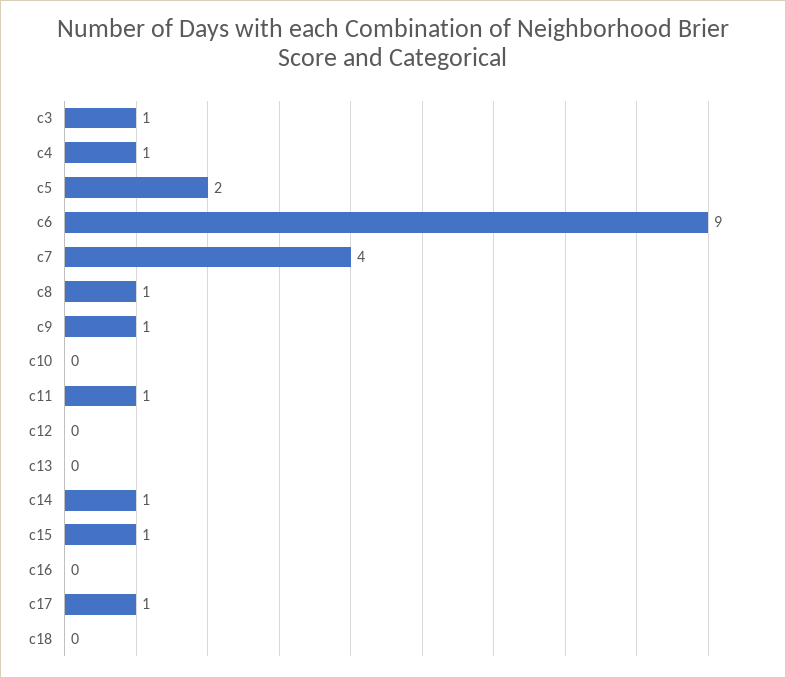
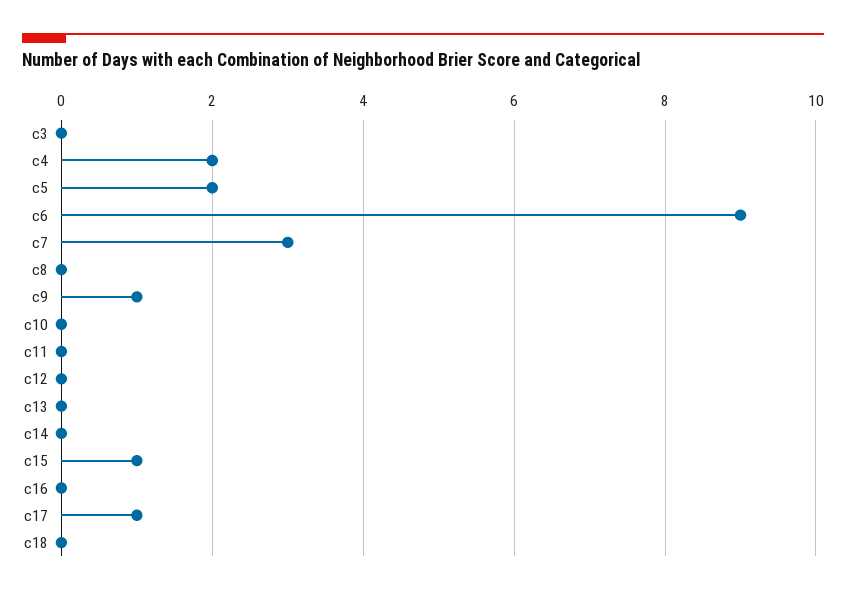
c3: 1 -> 0
c4: 1 -> 2
c7: 4 -> 3
c8: 1 -> 0
c11: 1 -> 0
c14: 1 -> 0

